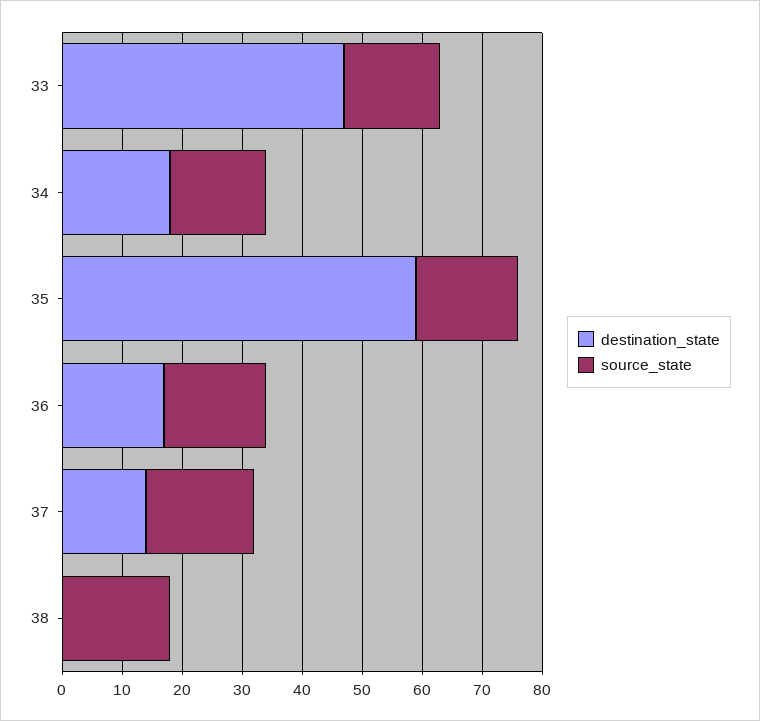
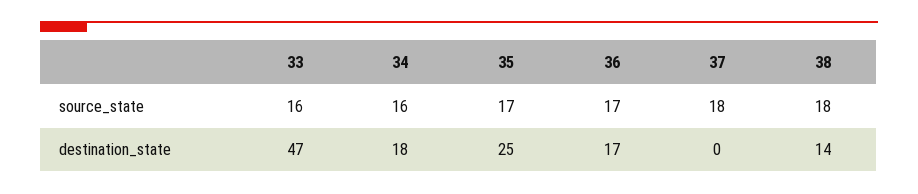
destination_state, 35: 60 -> 25
destination_state, 37: 15 -> 0
destination_state, 38: 0 -> 14

